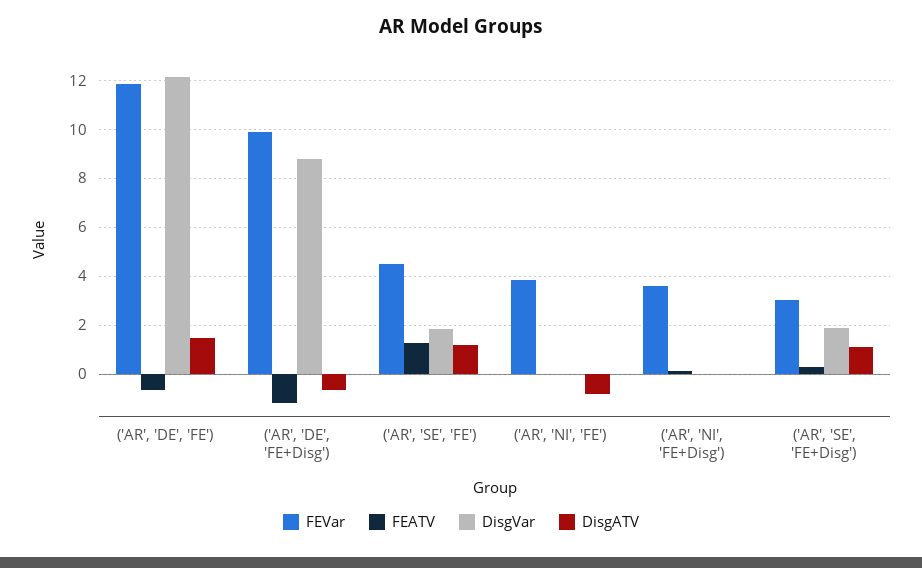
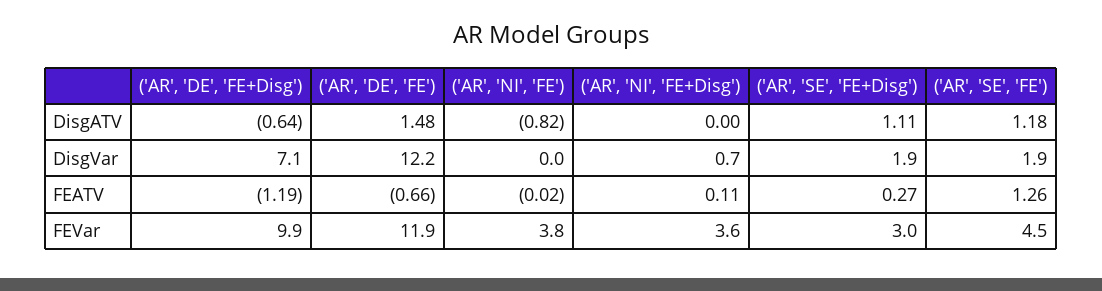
DisgVar, ('AR', 'DE', 'FE+Disg'): 8.75 -> 7.1
DisgVar, ('AR', 'NI', 'FE+Disg'): 0 -> 0.7

